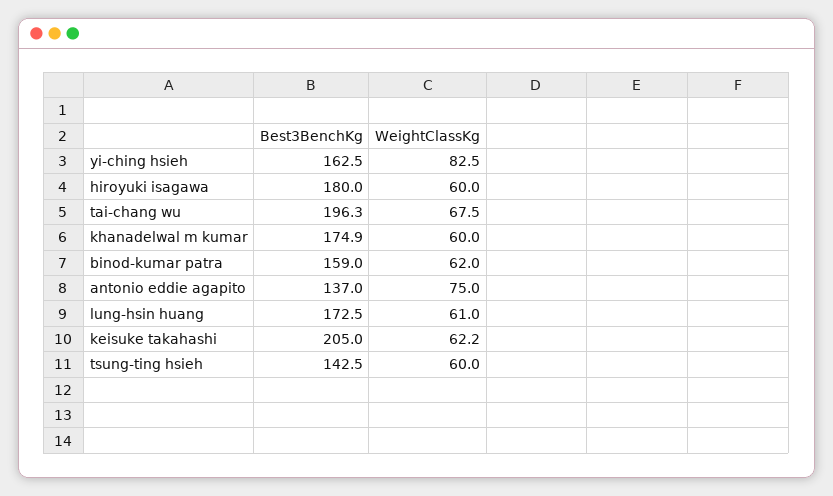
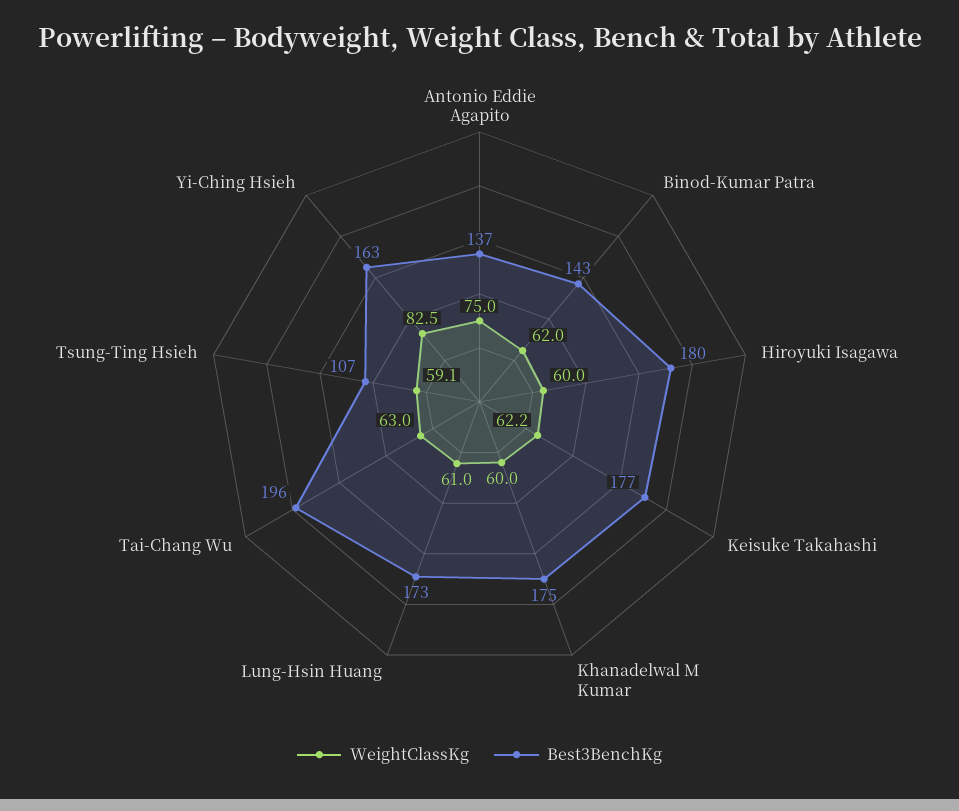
WeightClassKg, tai-chang wu: 67.5 -> 63
Best3BenchKg, binod-kumar patra: 159 -> 143
Best3BenchKg, keisuke takahashi: 205 -> 177
Best3BenchKg, tsung-ting hsieh: 142.5 -> 107
WeightClassKg, tsung-ting hsieh: 60 -> 59.1

